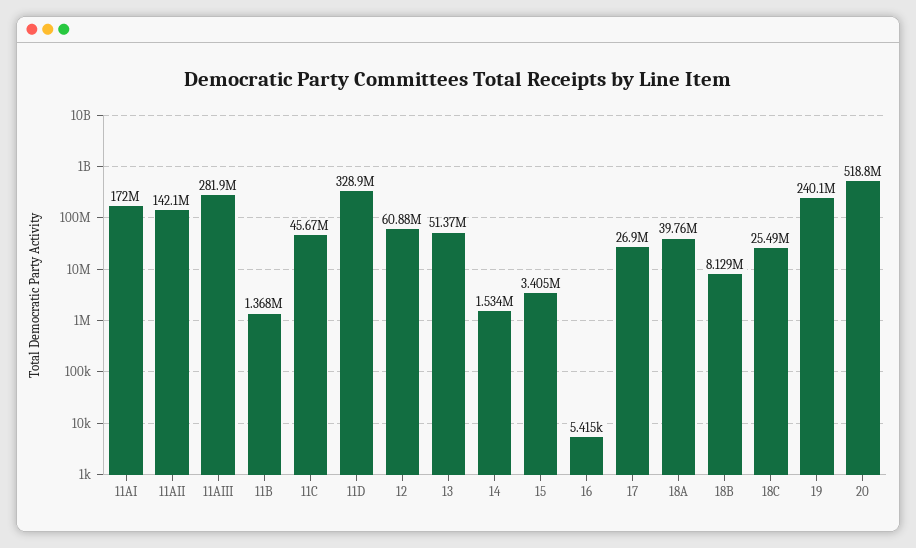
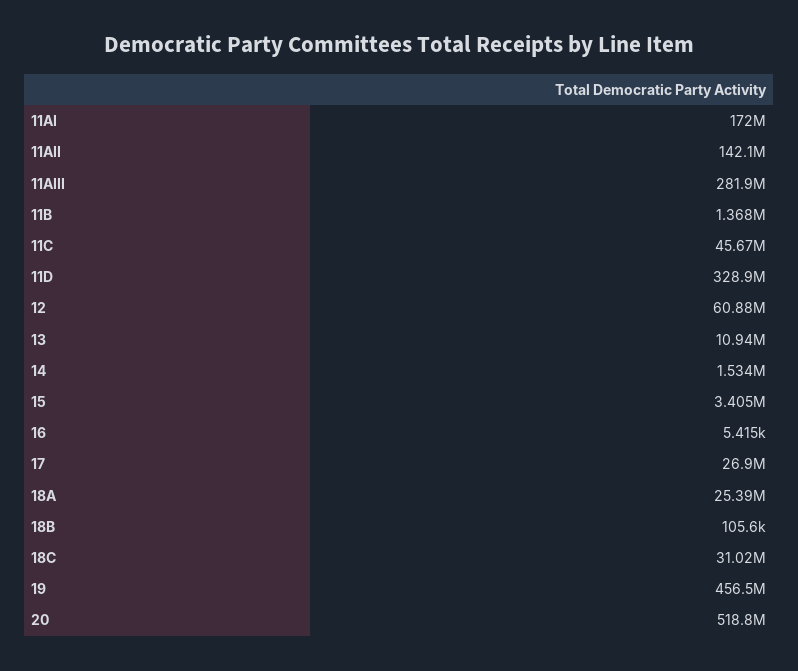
13: 51370000 -> 10940000
18A: 39760000 -> 25390000
18B: 8129000 -> 105600
18C: 25490000 -> 31020000
19: 240100000 -> 456500000

